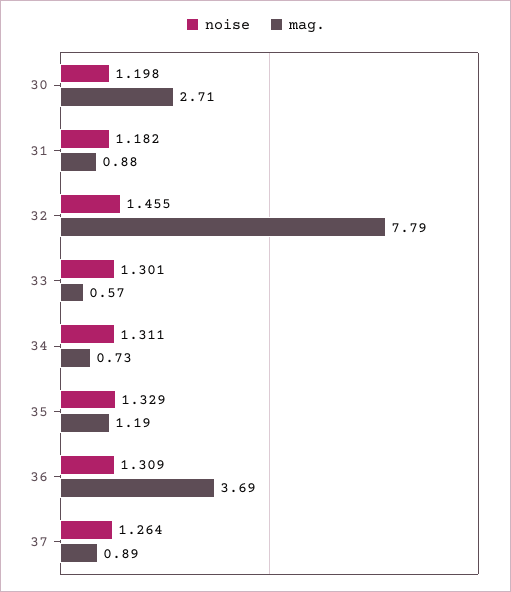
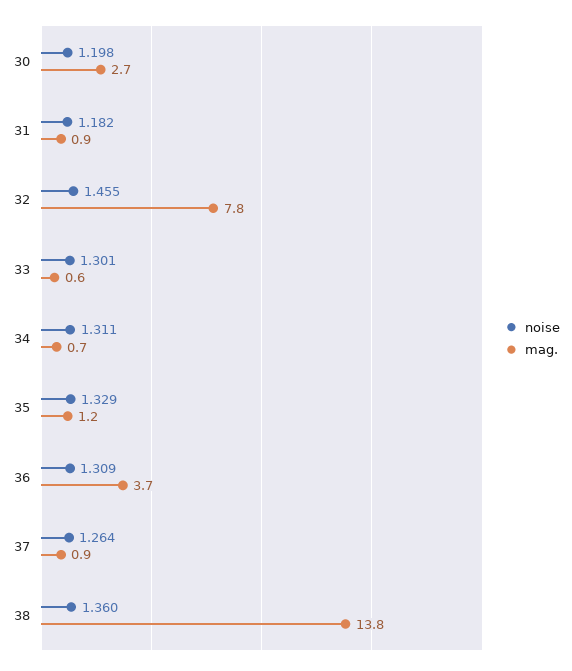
noise, 38: none -> 1.36
mag., 38: none -> 13.8

